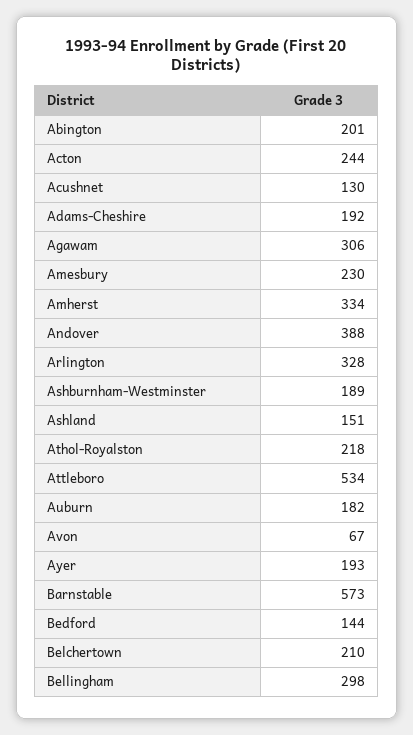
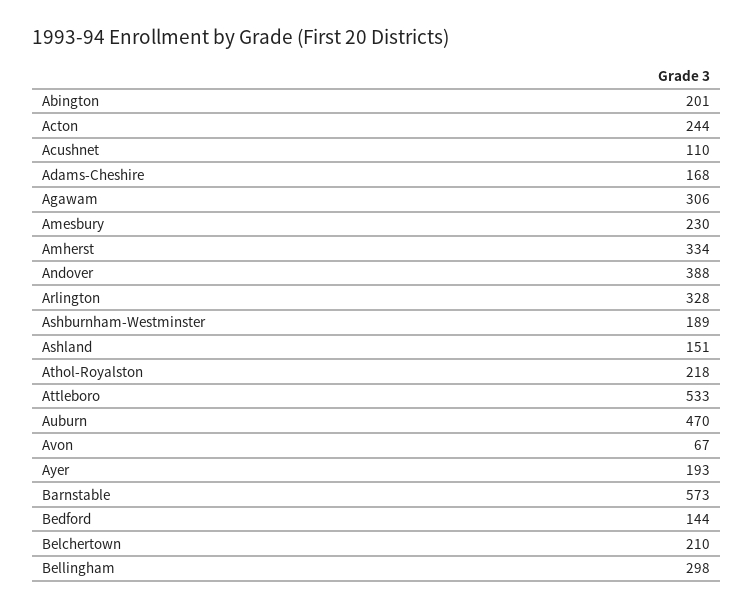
Acushnet: 130 -> 110
Adams-Cheshire: 192 -> 168
Attleboro: 534 -> 533
Auburn: 182 -> 470

